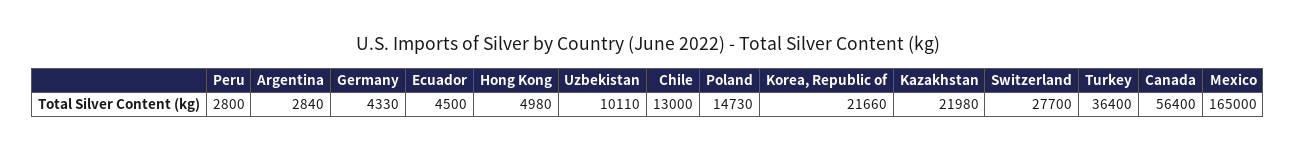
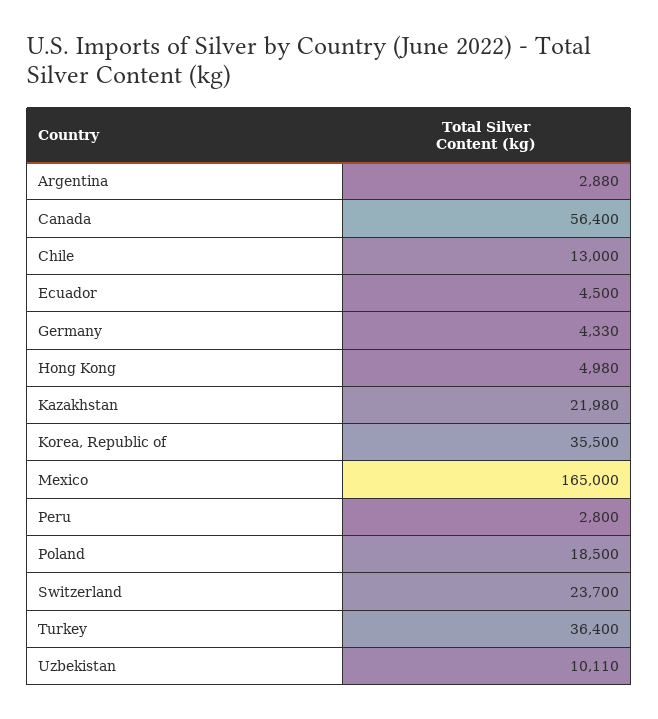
Argentina: 2840 -> 2880
Poland: 14730 -> 18500
Korea, Republic of: 21660 -> 35500
Switzerland: 27700 -> 23700

